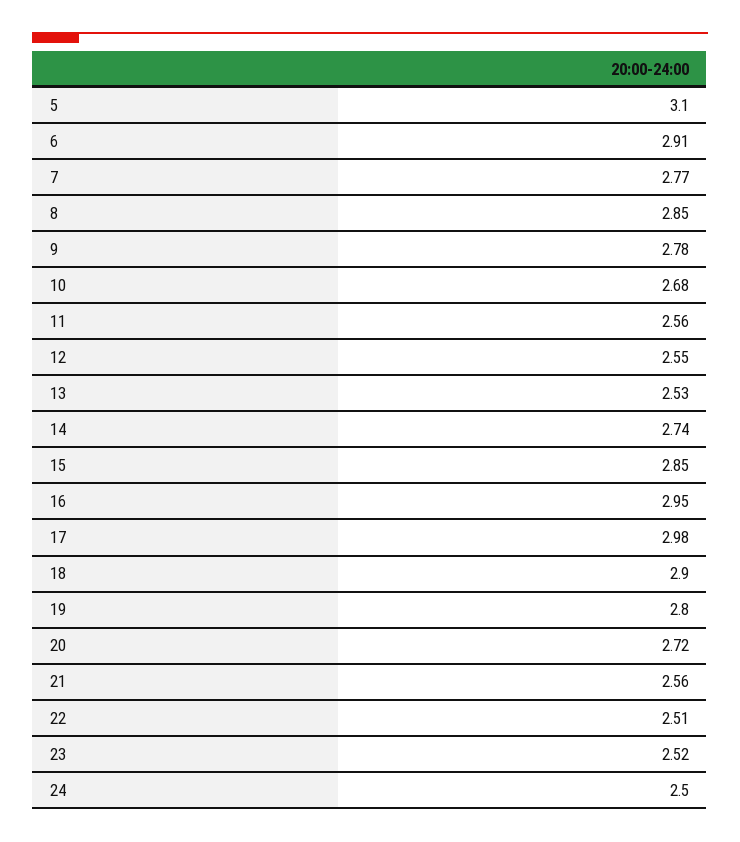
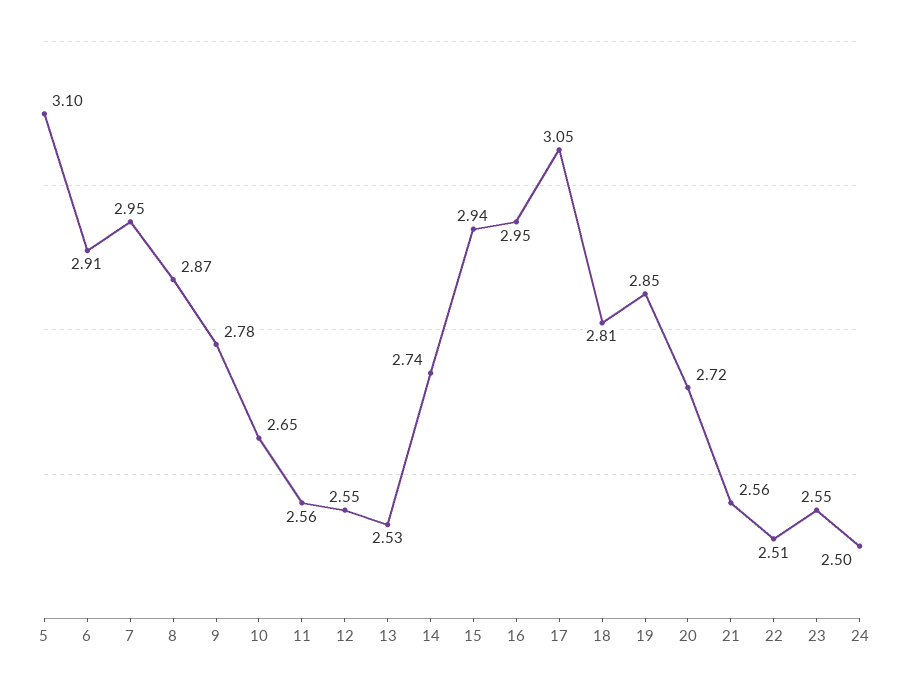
7: 2.77 -> 2.95
8: 2.85 -> 2.87
10: 2.68 -> 2.65
15: 2.85 -> 2.94
17: 2.98 -> 3.05
18: 2.9 -> 2.81
19: 2.8 -> 2.85
23: 2.52 -> 2.55

